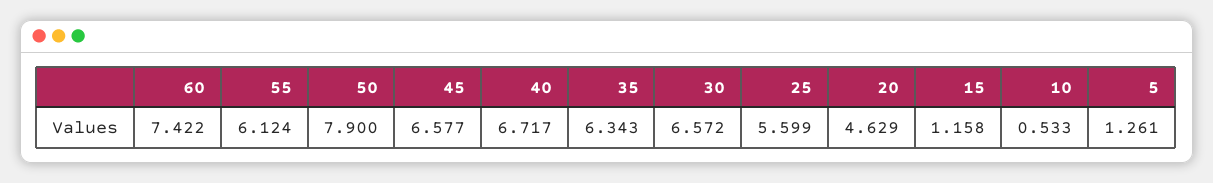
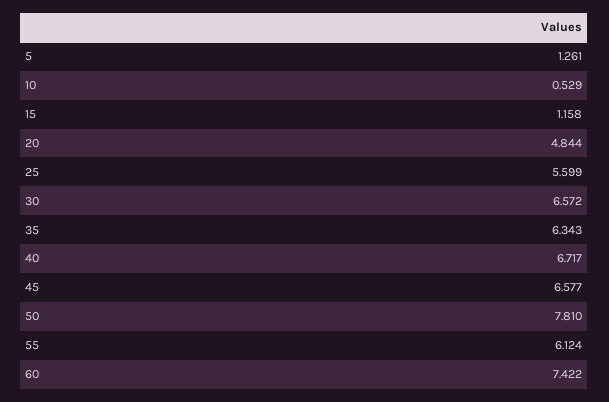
50: 7.9 -> 7.81
20: 4.629 -> 4.844
10: 0.533 -> 0.529

